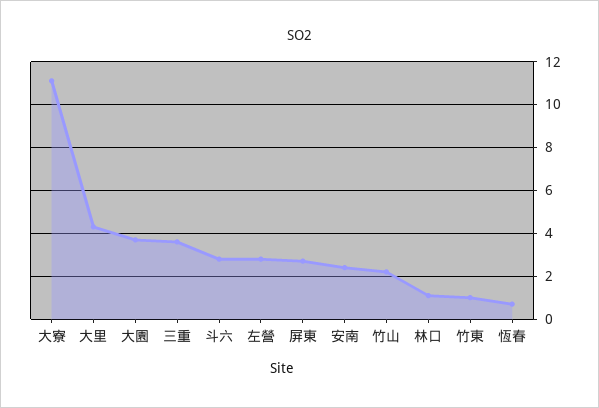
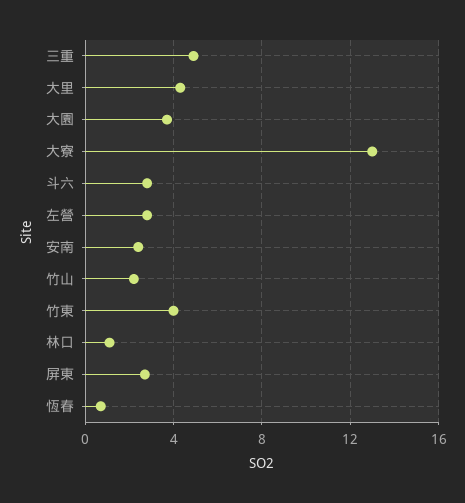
大寮: 11 -> 13
三重: 3.5 -> 5
竹東: 1 -> 4

